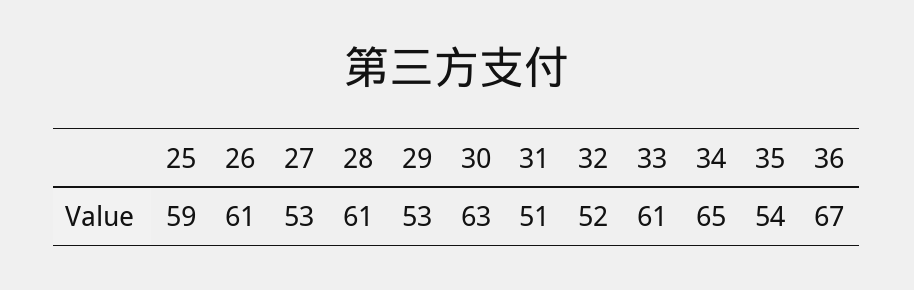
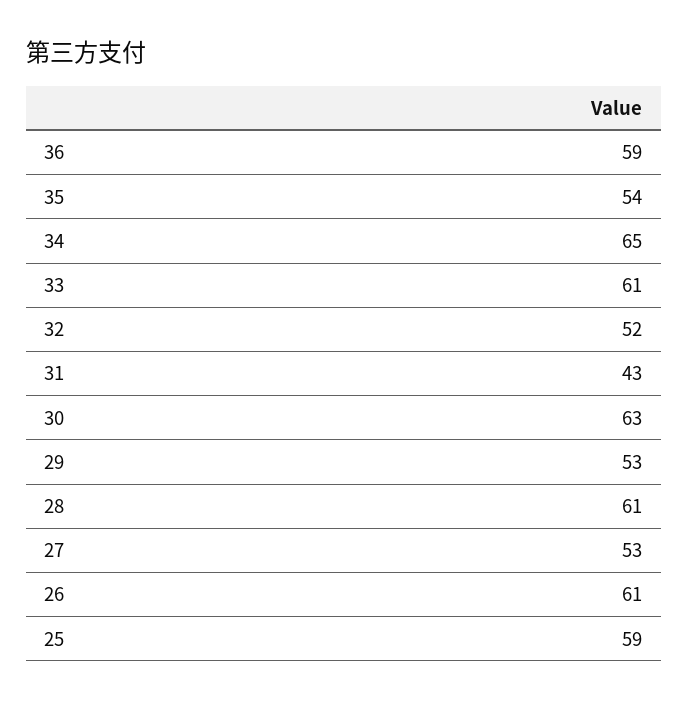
31: 51 -> 43
36: 67 -> 59

